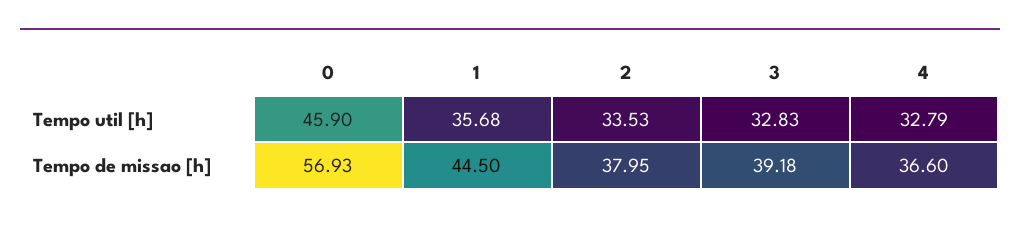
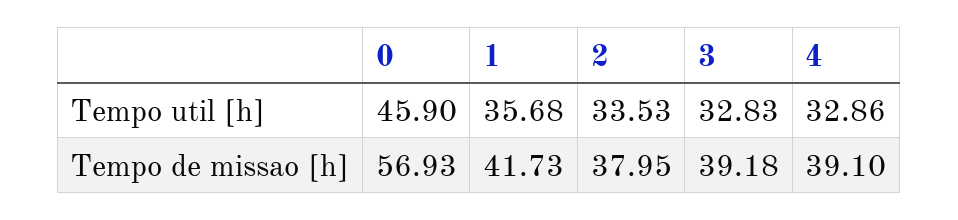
4, Tempo util [h]: 32.79 -> 32.86
1, Tempo de missao [h]: 44.5 -> 41.73
4, Tempo de missao [h]: 36.6 -> 39.1

